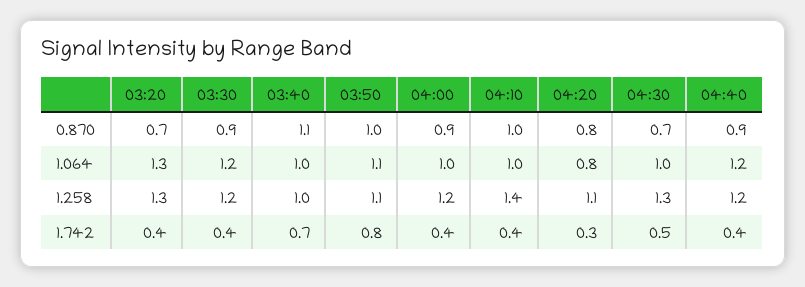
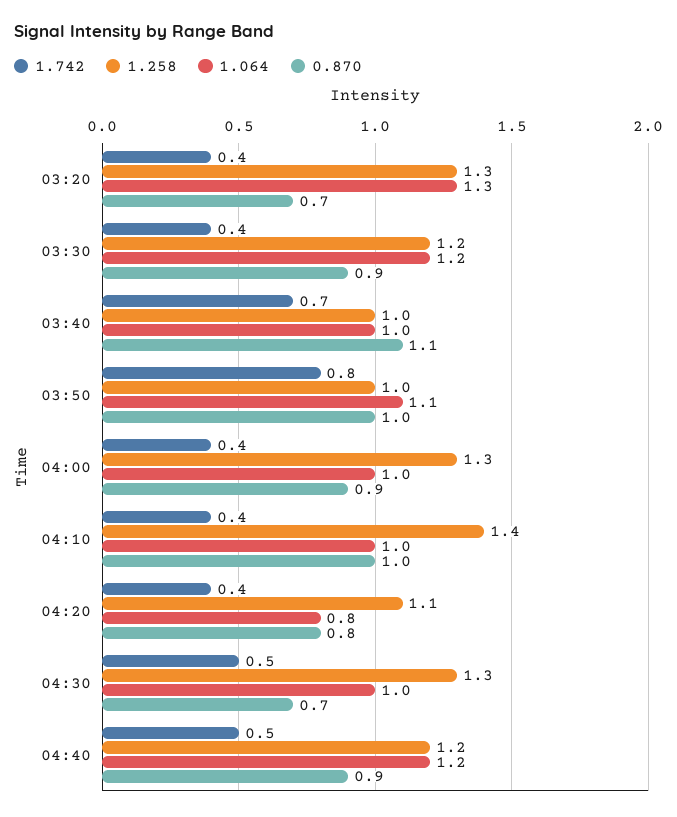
1.258, 03:50: 1.1 -> 1
1.258, 04:00: 1.2 -> 1.3
1.742, 04:20: 0.3 -> 0.4
1.742, 04:40: 0.4 -> 0.5

